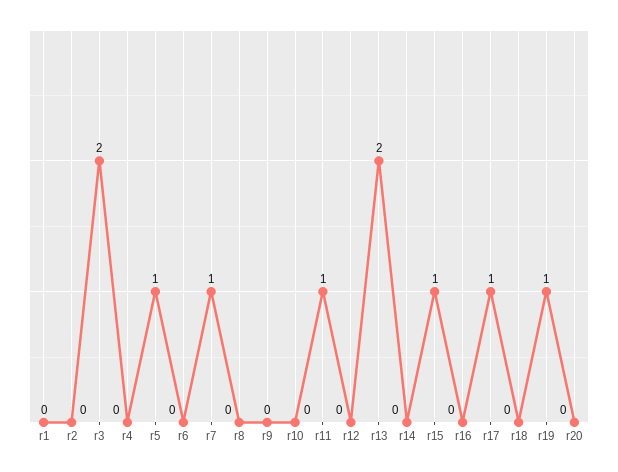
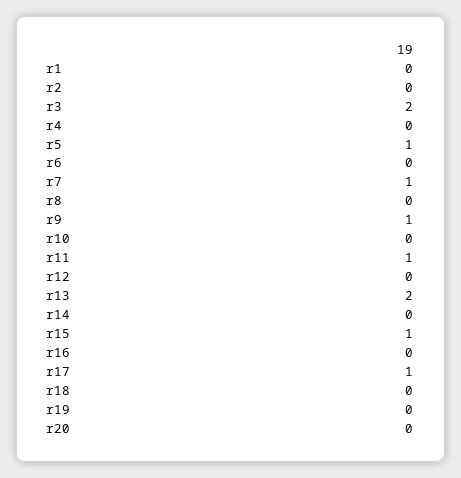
r9: 0 -> 1
r19: 1 -> 0

